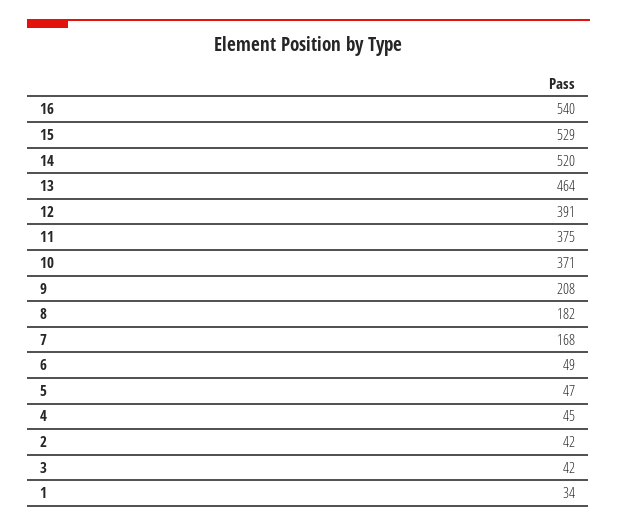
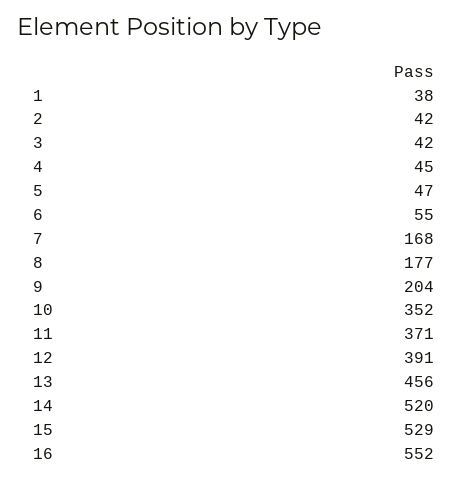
16: 540 -> 552
13: 464 -> 456
11: 375 -> 371
10: 371 -> 352
9: 208 -> 204
8: 182 -> 177
6: 49 -> 55
1: 34 -> 38

